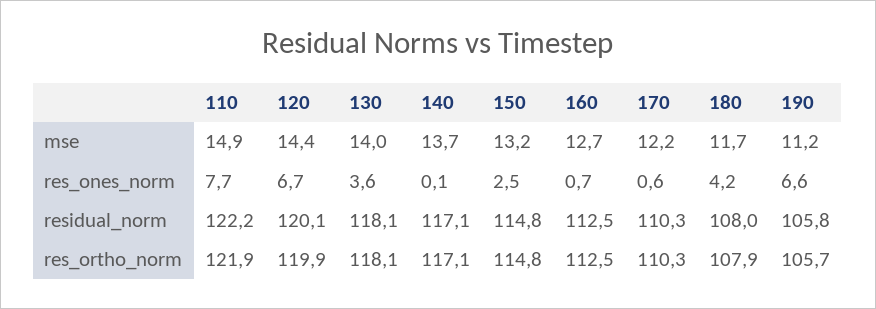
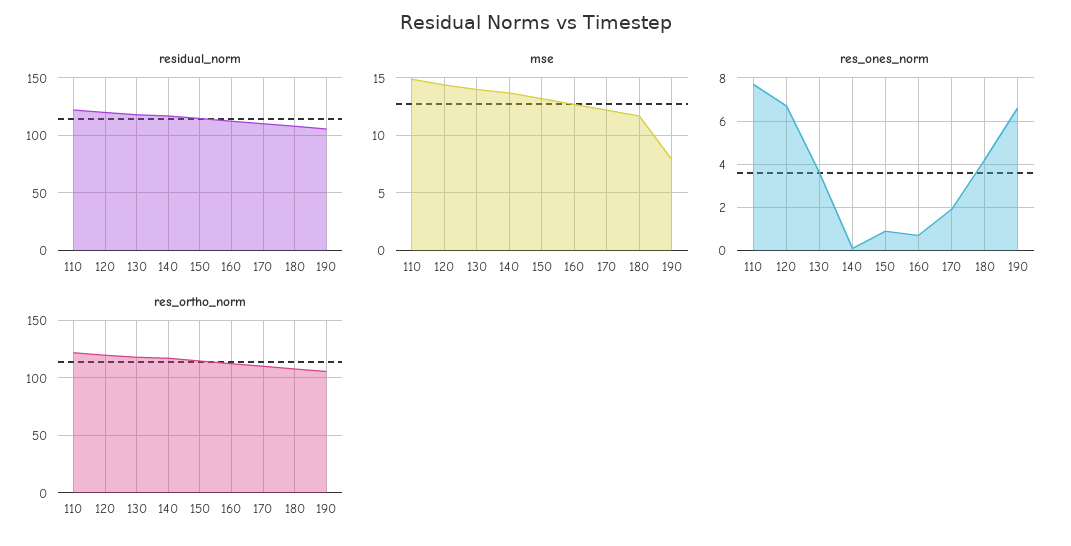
mse, 190: 11.2 -> 8
res_ones_norm, 150: 2.5 -> 1
res_ones_norm, 170: 0.6 -> 2

